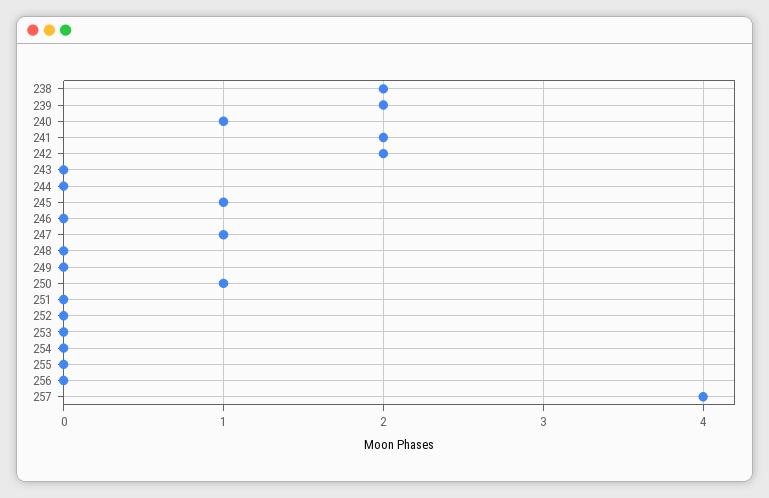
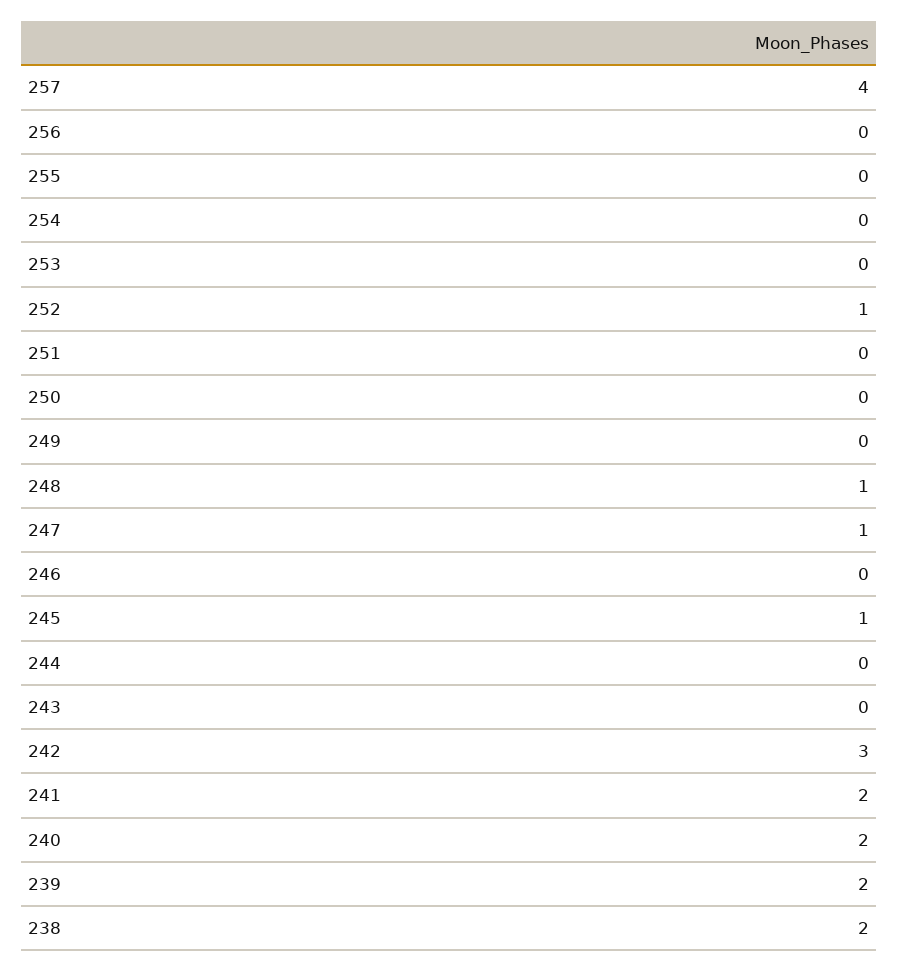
240: 1 -> 2
242: 2 -> 3
248: 0 -> 1
250: 1 -> 0
252: 0 -> 1

